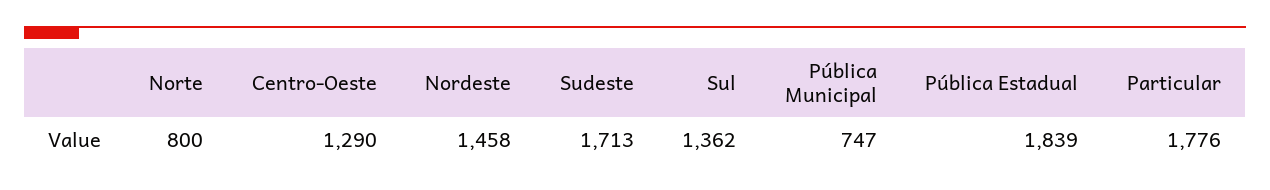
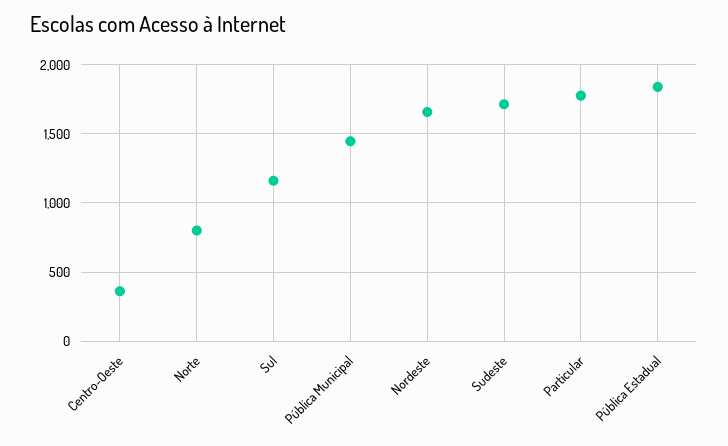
Centro-Oeste: 1290 -> 350
Nordeste: 1458 -> 1650
Sul: 1362 -> 1150
Pública Municipal: 747 -> 1450

